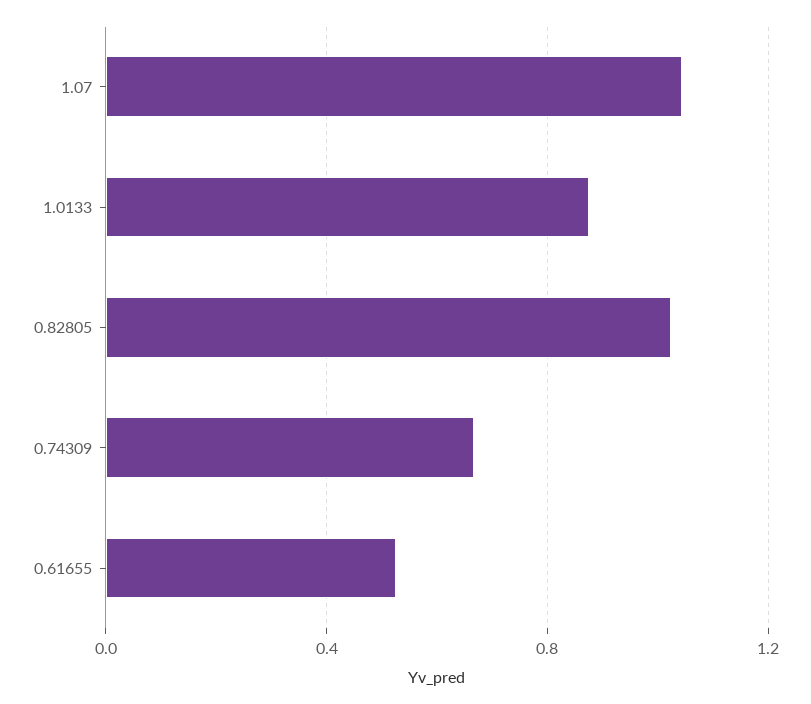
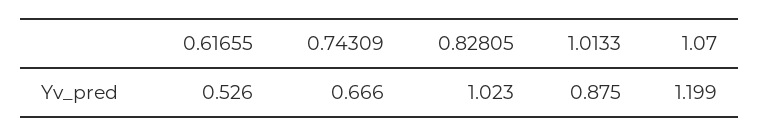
1.07: 1.05 -> 1.199

